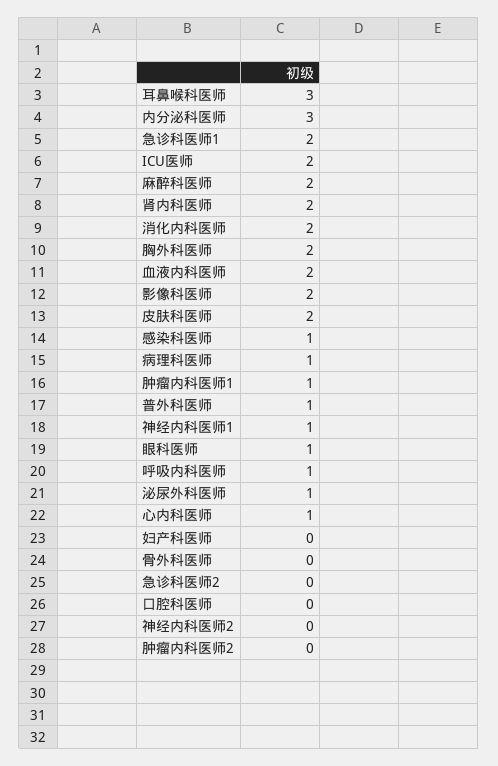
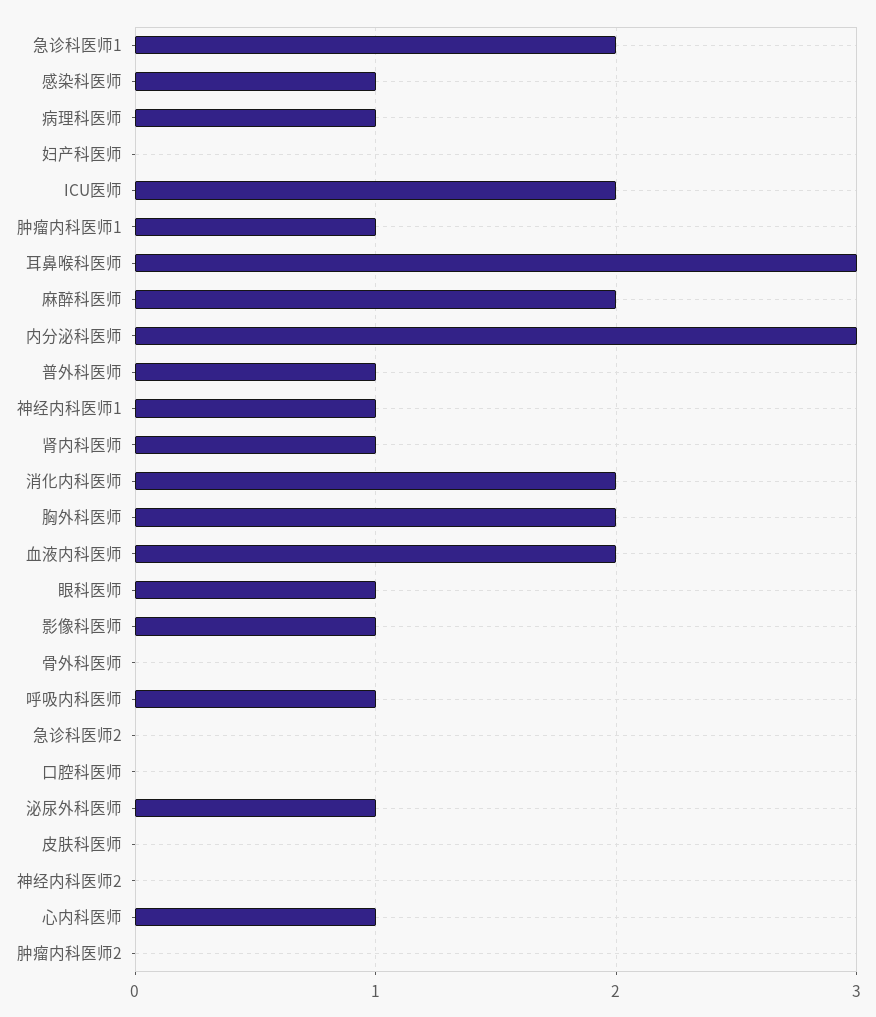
肾内科医师: 2 -> 1
影像科医师: 2 -> 1
皮肤科医师: 2 -> 0

